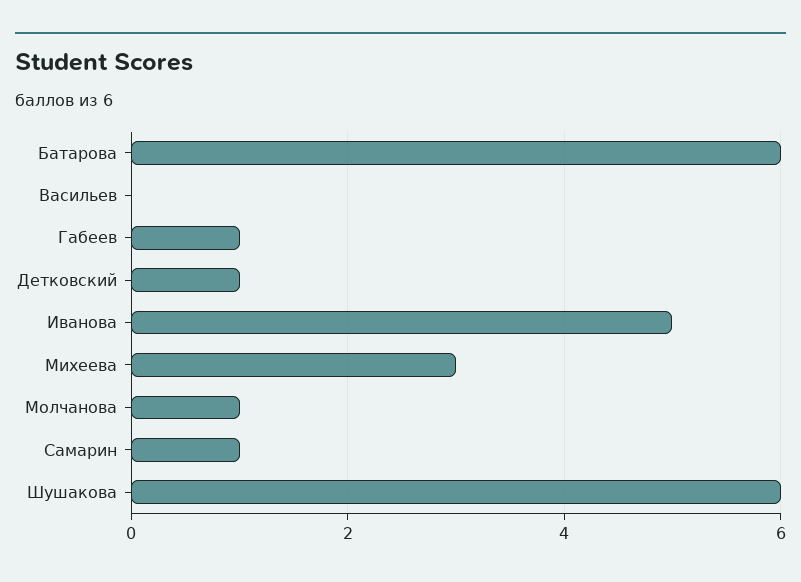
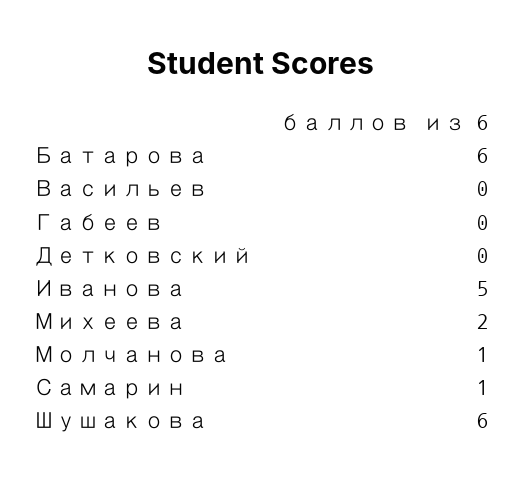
Габеев: 1 -> 0
Детковский: 1 -> 0
Михеева: 3 -> 2

